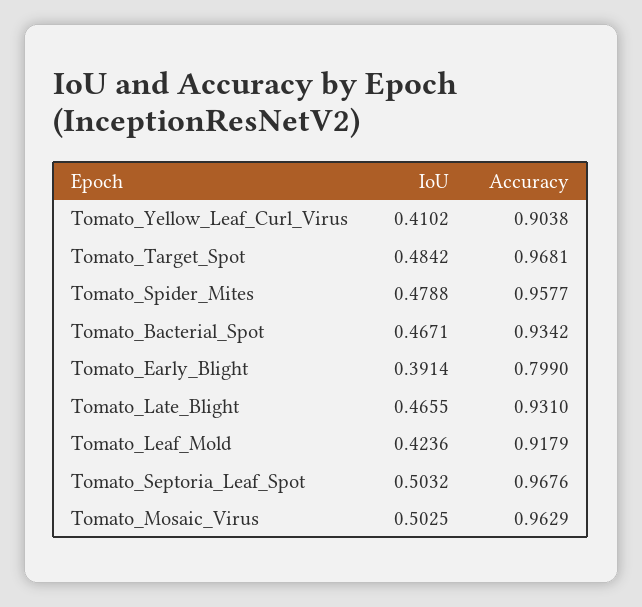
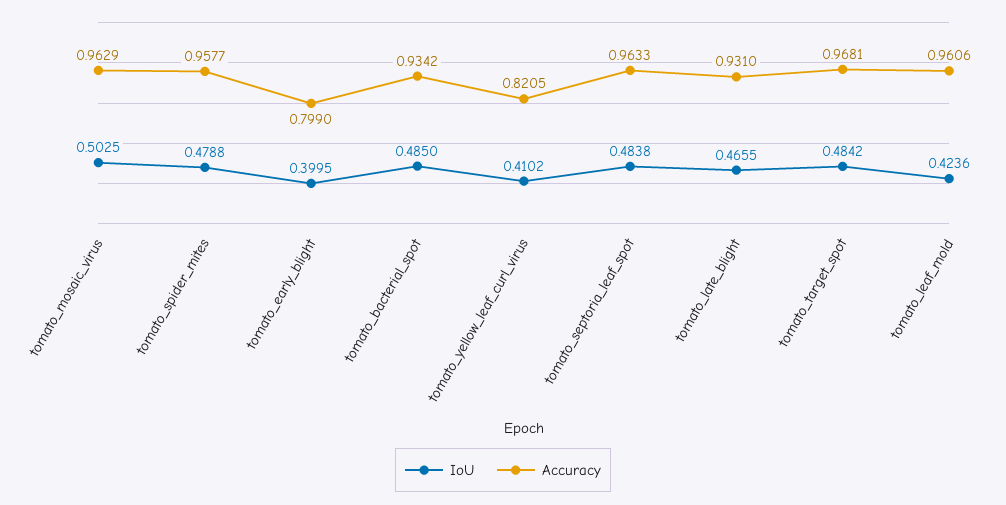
Accuracy, Tomato_Yellow_Leaf_Curl_Virus: 0.9038 -> 0.8205
IoU, Tomato_Bacterial_Spot: 0.4671 -> 0.485
IoU, Tomato_Early_Blight: 0.3914 -> 0.3995
Accuracy, Tomato_Leaf_Mold: 0.9179 -> 0.9606
IoU, Tomato_Septoria_Leaf_Spot: 0.5032 -> 0.4838
Accuracy, Tomato_Septoria_Leaf_Spot: 0.9676 -> 0.9633

